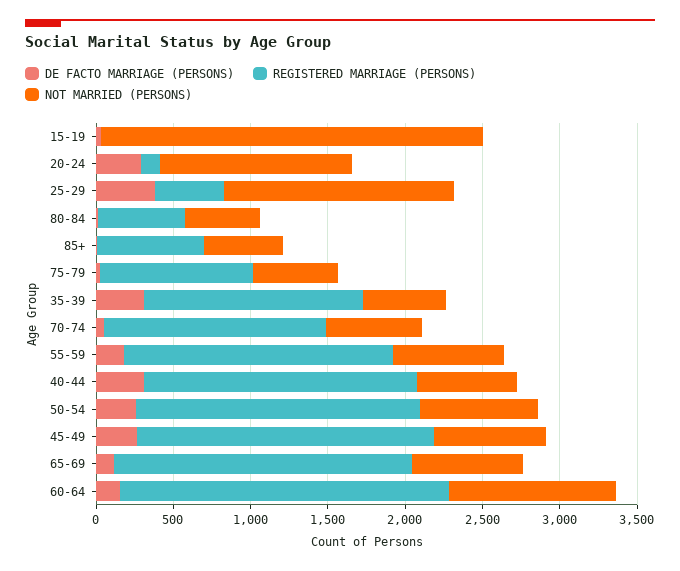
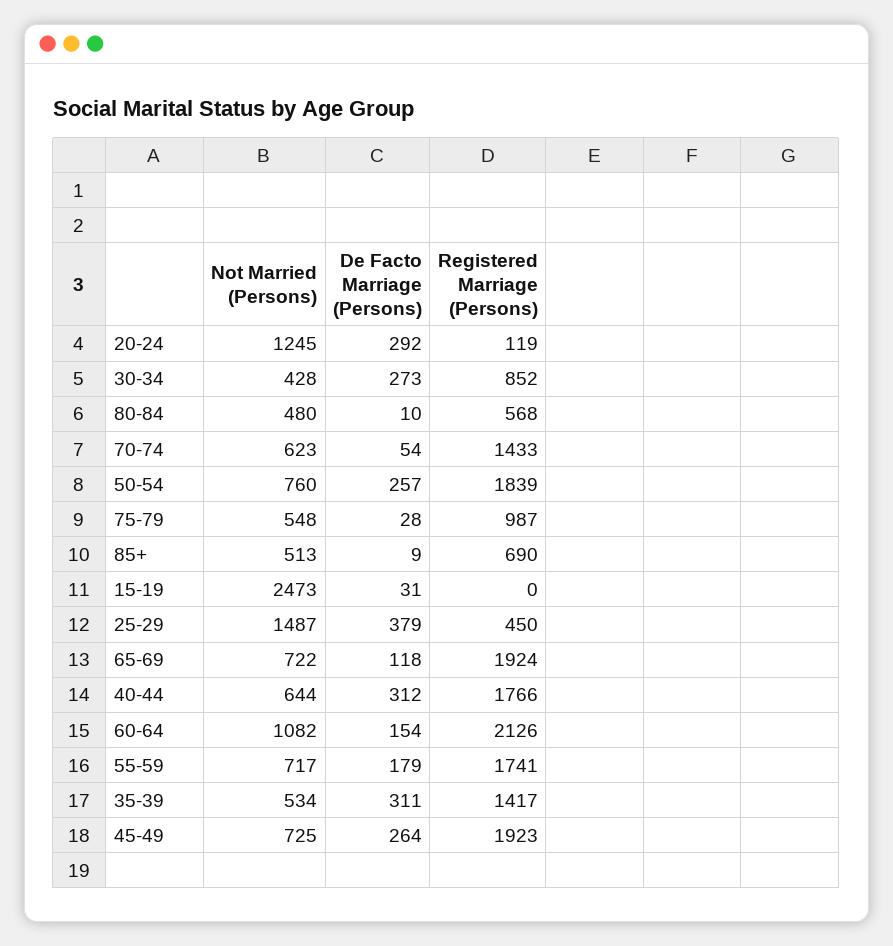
NOT MARRIED (PERSONS), 30-34: none -> 428
DE FACTO MARRIAGE (PERSONS), 30-34: none -> 273
REGISTERED MARRIAGE (PERSONS), 30-34: none -> 852

